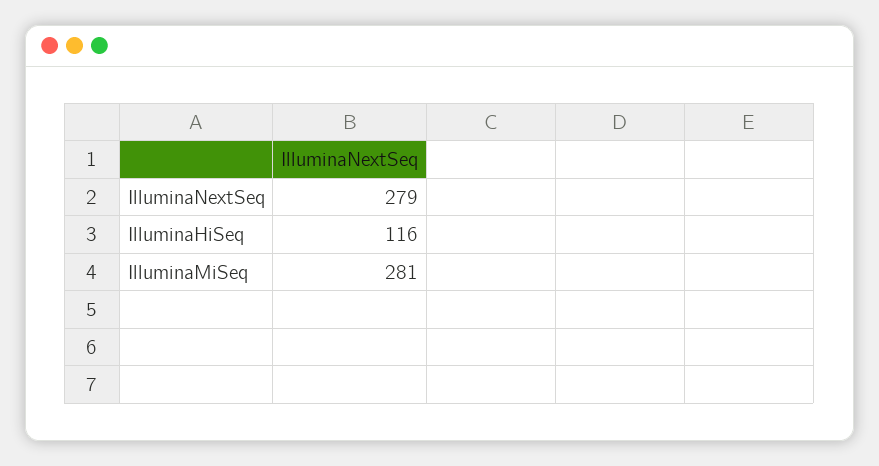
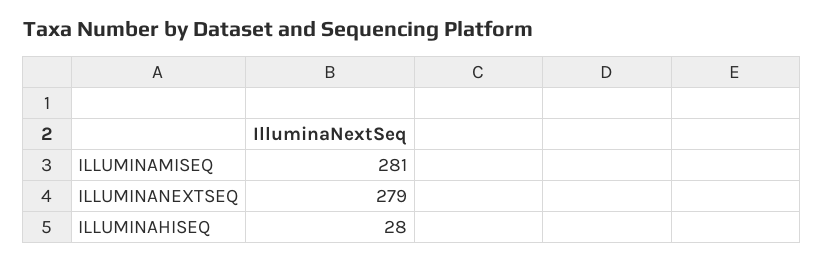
IlluminaHiSeq: 116 -> 28

